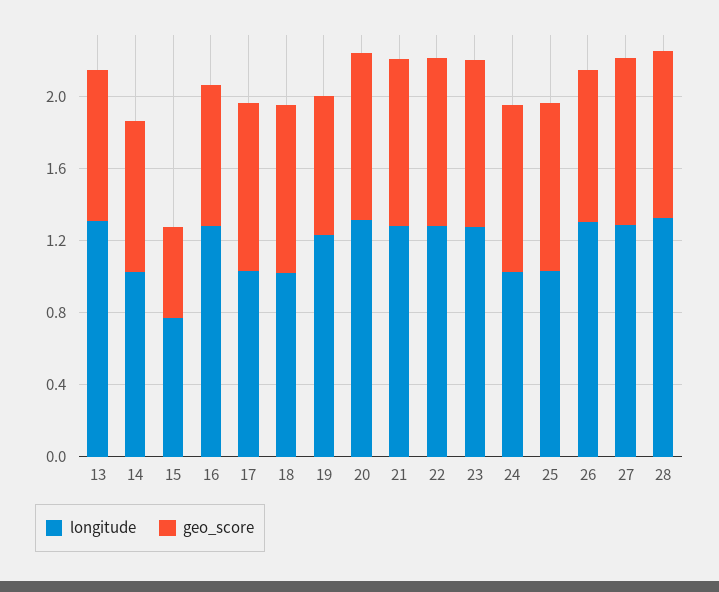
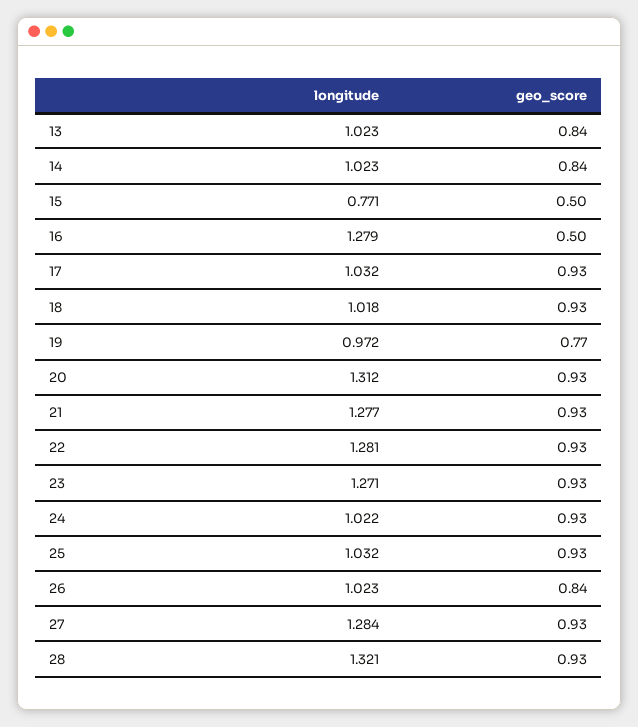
longitude, 13: 1.3 -> 1.023
geo_score, 16: 0.8 -> 0.5
longitude, 19: 1.2 -> 0.972
longitude, 26: 1.3 -> 1.023

